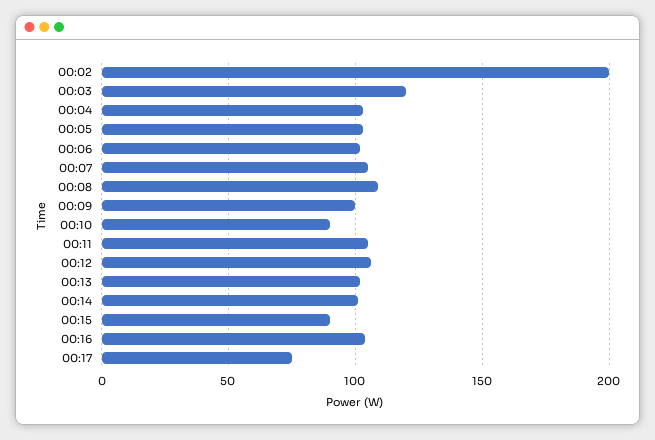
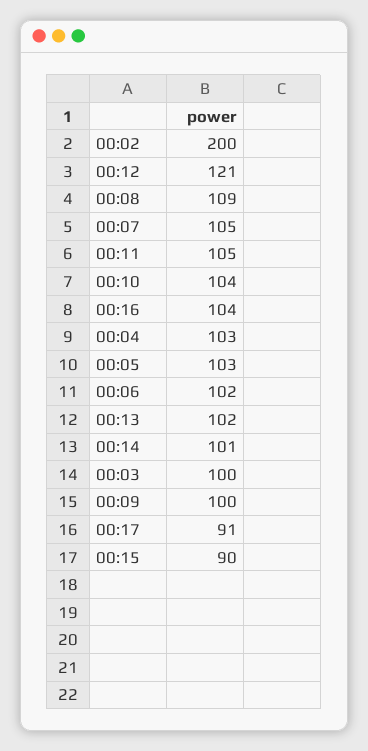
00:03: 120 -> 100
00:10: 90 -> 104
00:12: 105 -> 121
00:17: 75 -> 91

